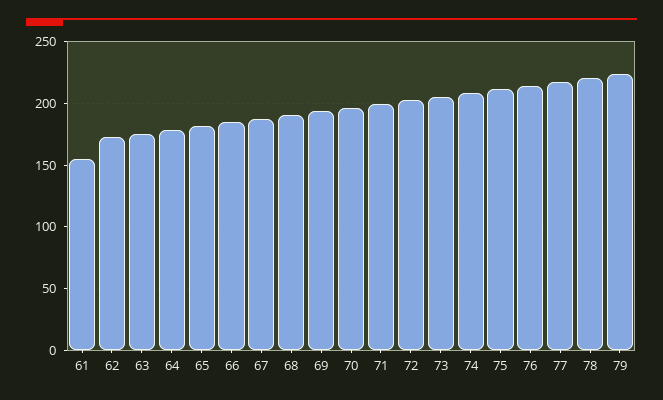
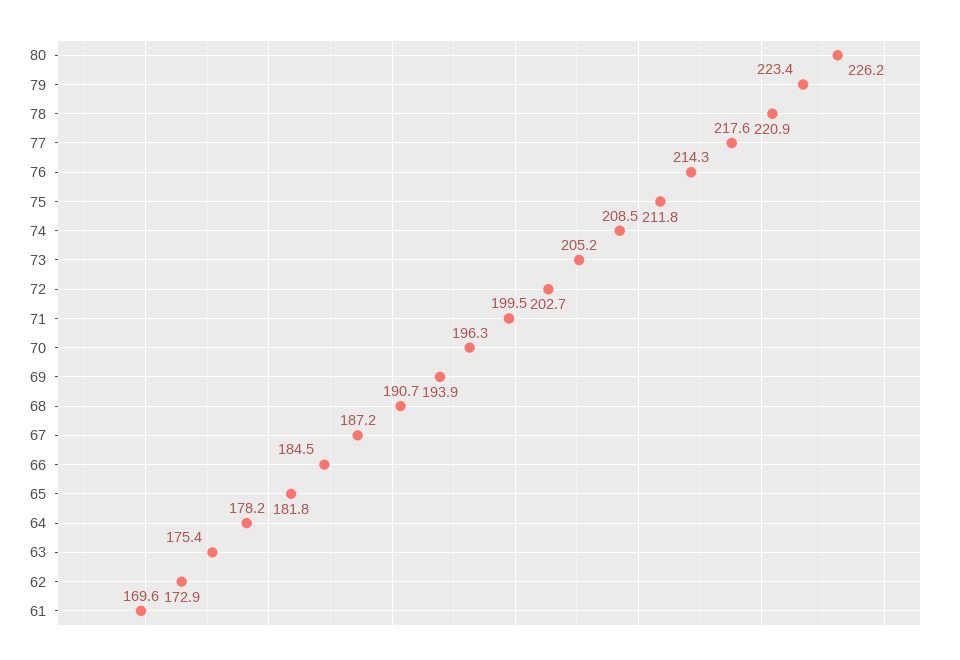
61: 155 -> 169.6
80: none -> 226.2

